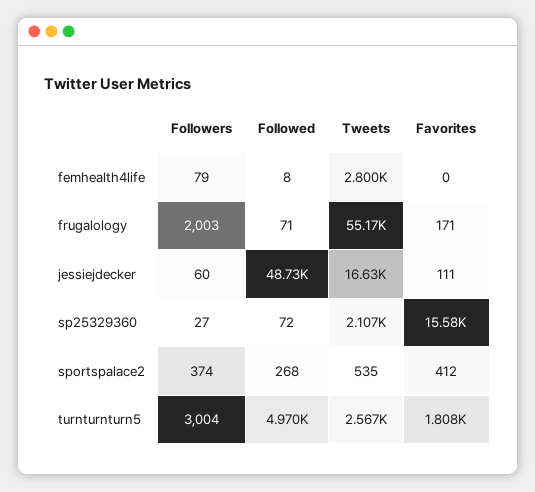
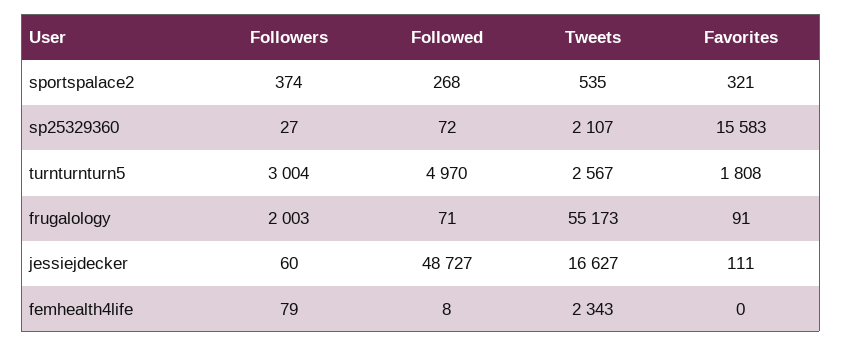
Tweets, femhealth4life: 2800 -> 2343
Favorites, frugalology: 171 -> 91
Favorites, sportspalace2: 412 -> 321

